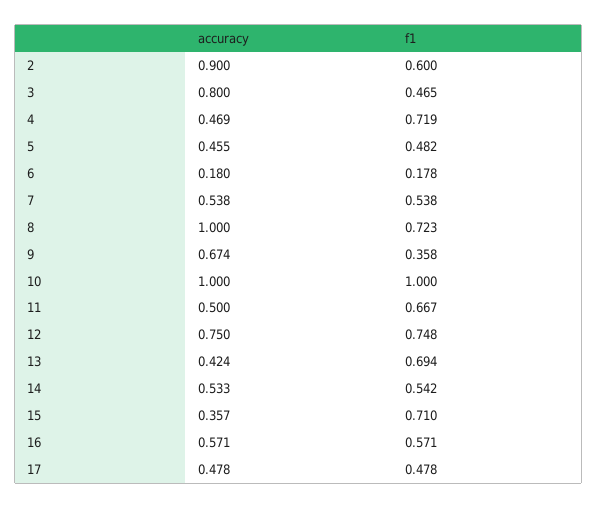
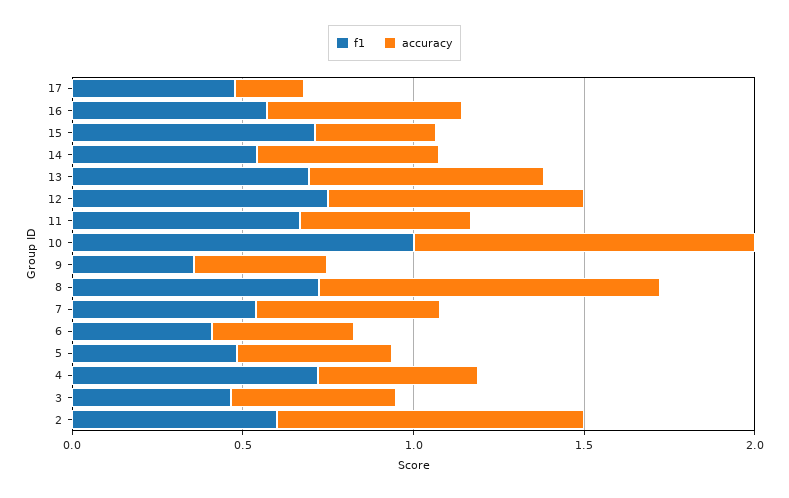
accuracy, 3: 0.8 -> 0.5
accuracy, 6: 0.18 -> 0.4
f1, 6: 0.178 -> 0.4
accuracy, 9: 0.674 -> 0.4
accuracy, 13: 0.424 -> 0.7
accuracy, 17: 0.478 -> 0.2

